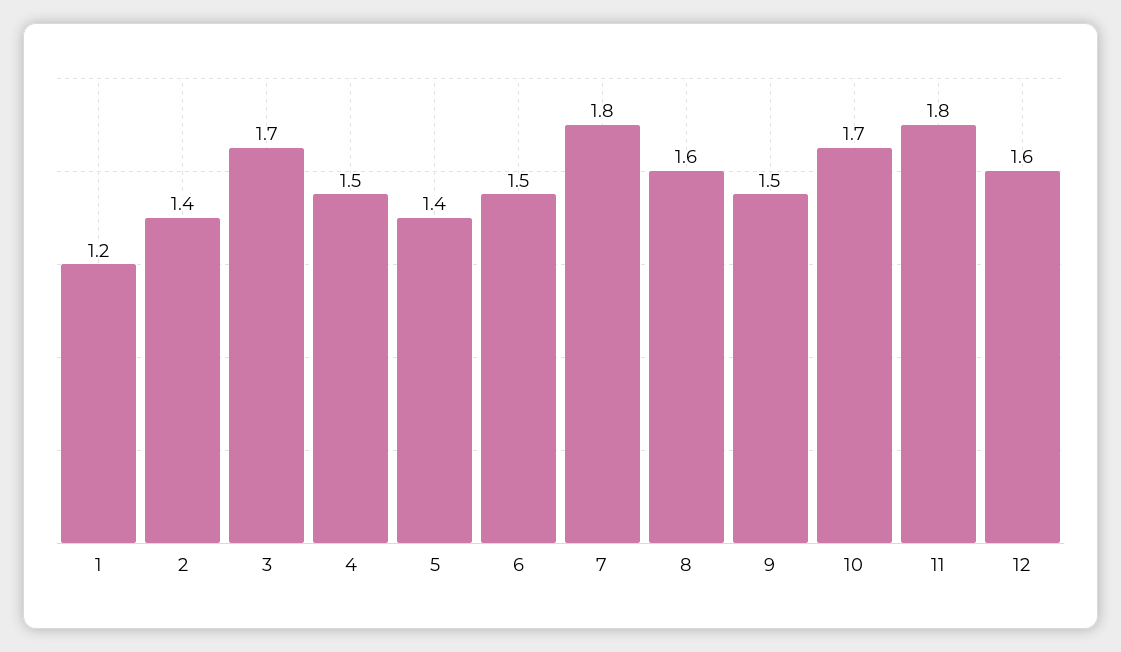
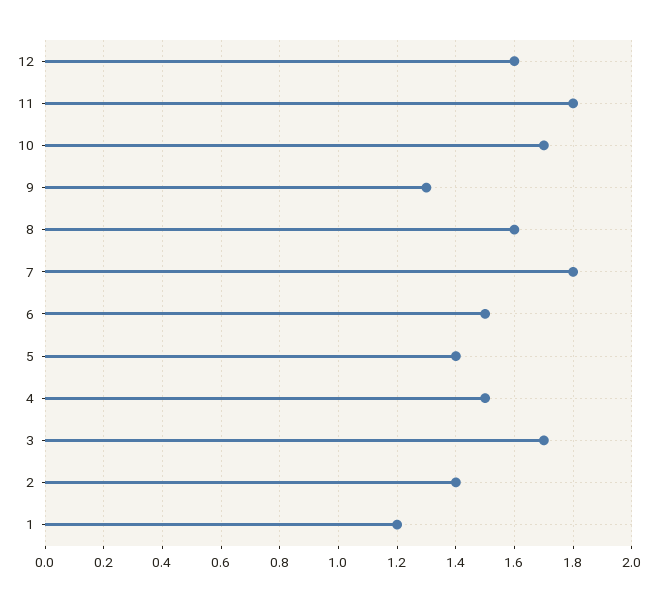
9: 1.5 -> 1.3

